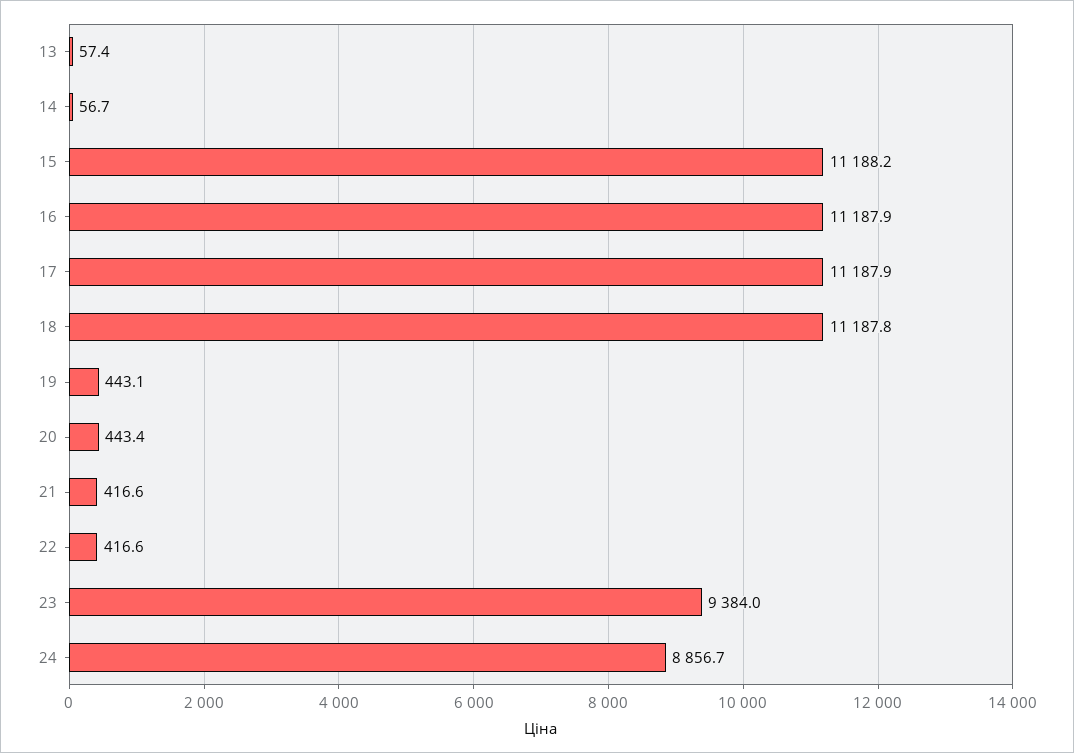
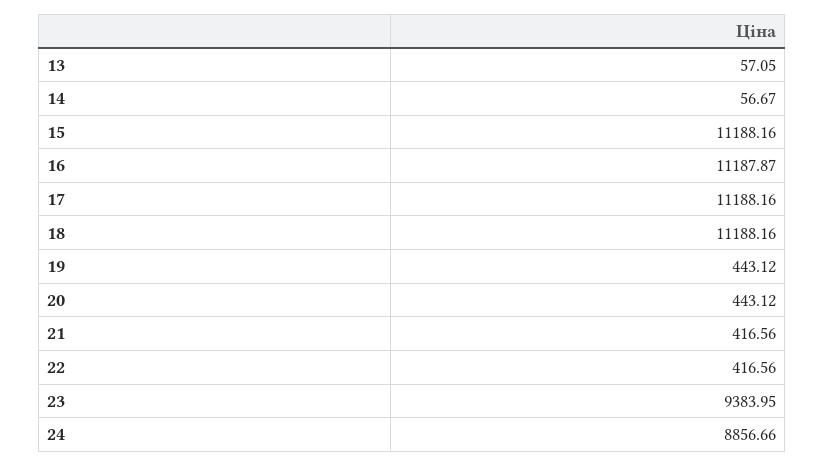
13: 57.4 -> 57.05
17: 11187.9 -> 11188.16
18: 11187.8 -> 11188.16
20: 443.4 -> 443.12

